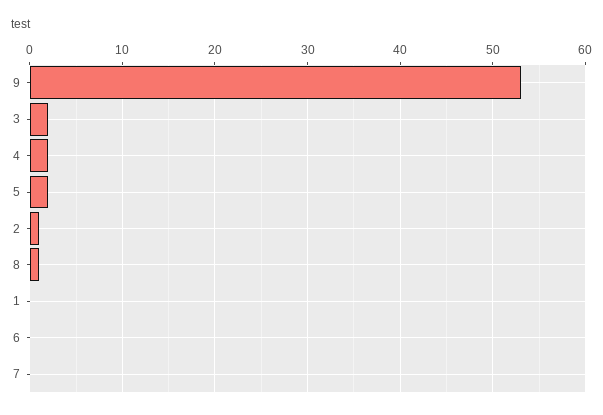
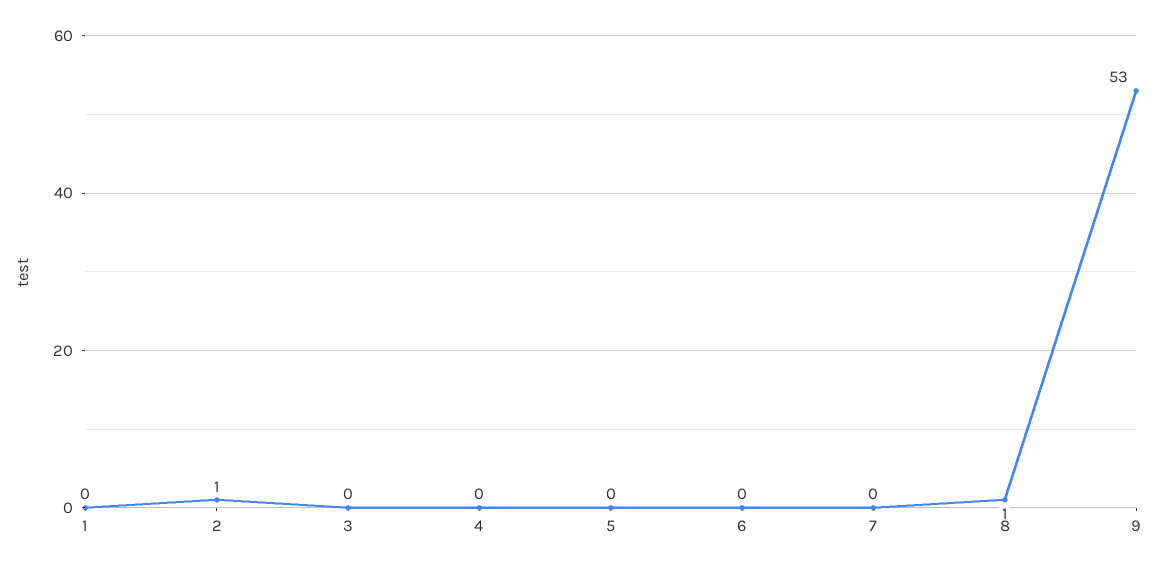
3: 2 -> 0
4: 2 -> 0
5: 2 -> 0

